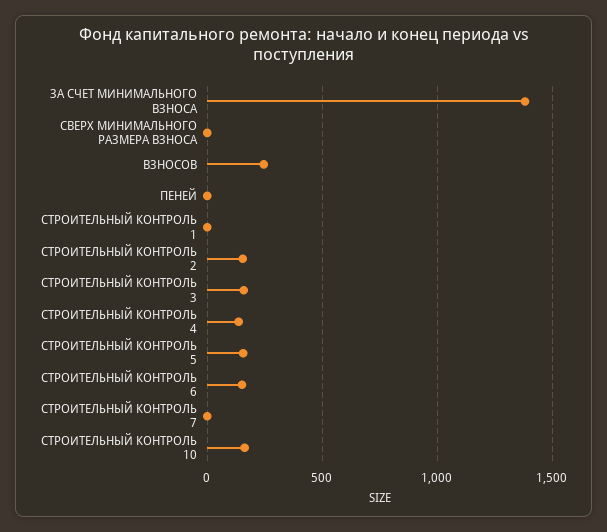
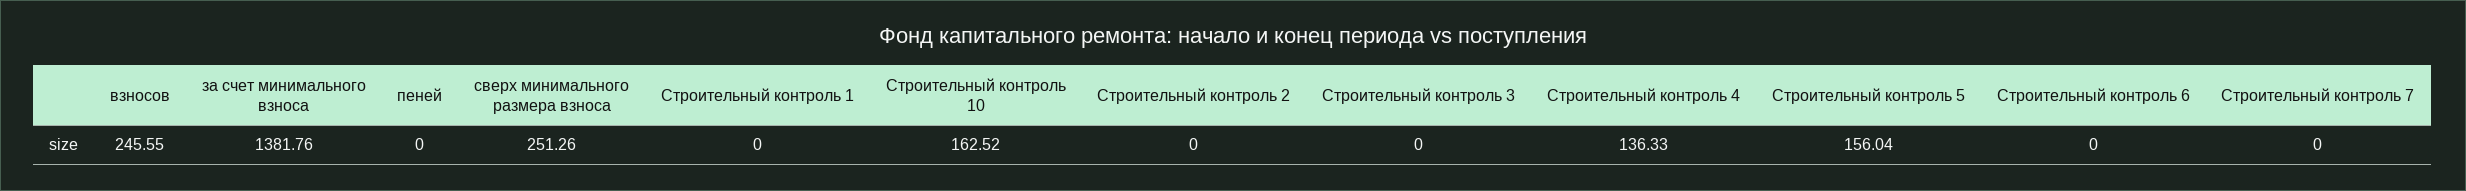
СВЕРХ МИНИМАЛЬНОГО РАЗМЕРА ВЗНОСА: 0 -> 251.26
СТРОИТЕЛЬНЫЙ КОНТРОЛЬ 2: 150 -> 0
СТРОИТЕЛЬНЫЙ КОНТРОЛЬ 3: 150 -> 0
СТРОИТЕЛЬНЫЙ КОНТРОЛЬ 6: 150 -> 0

